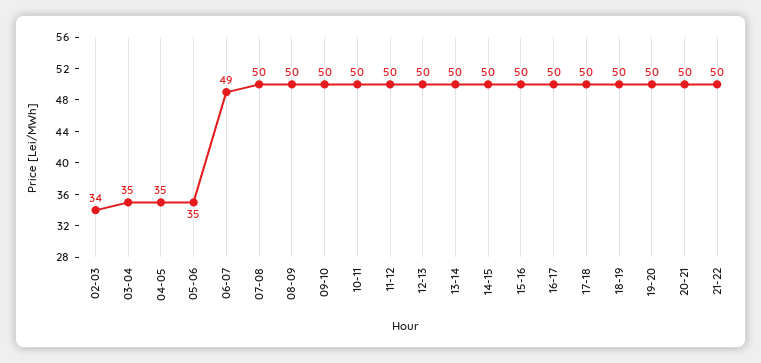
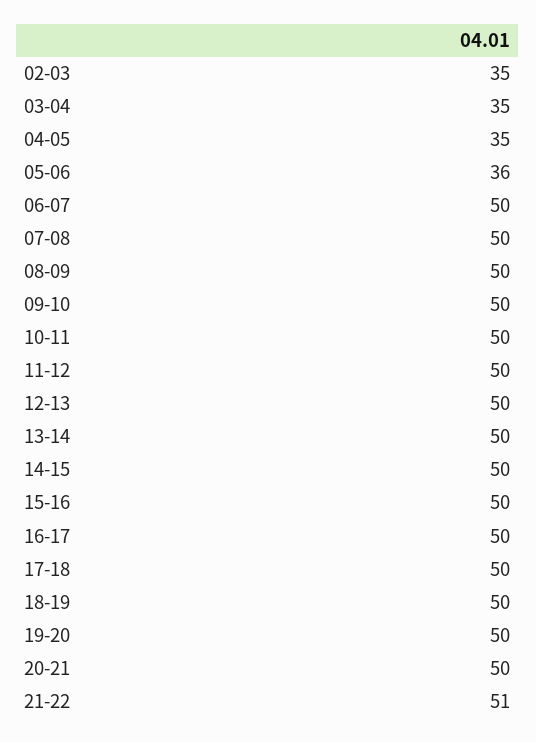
02-03: 34 -> 35
05-06: 35 -> 36
06-07: 49 -> 50
21-22: 50 -> 51

